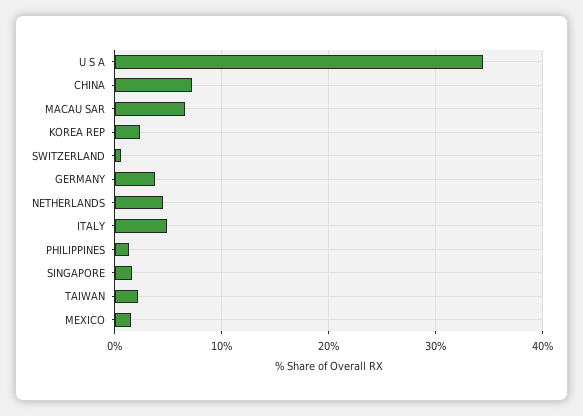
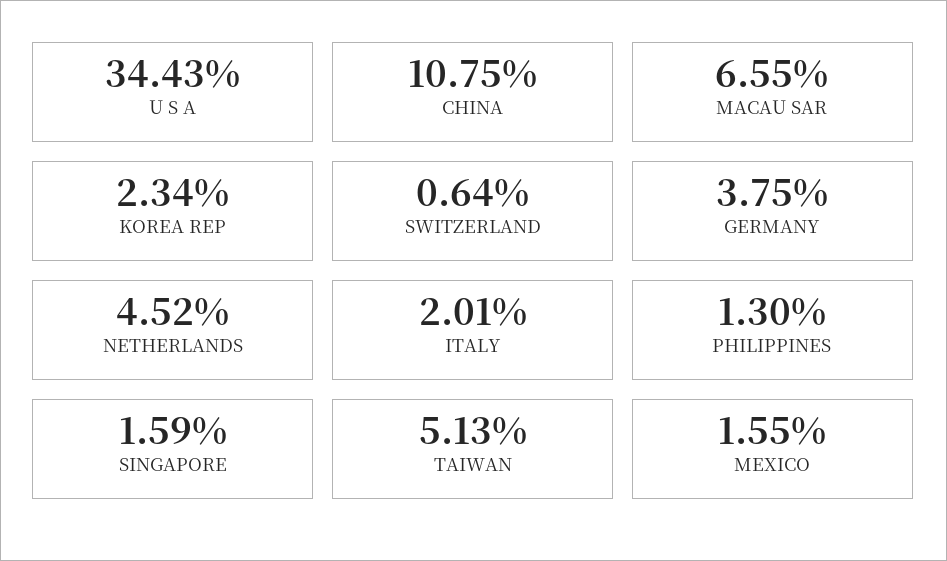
CHINA: 7 -> 10.75
ITALY: 5 -> 2.01
TAIWAN: 2 -> 5.13

